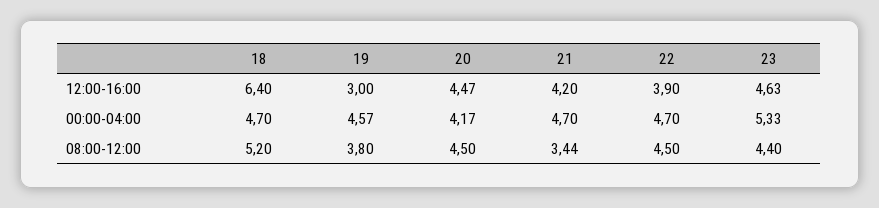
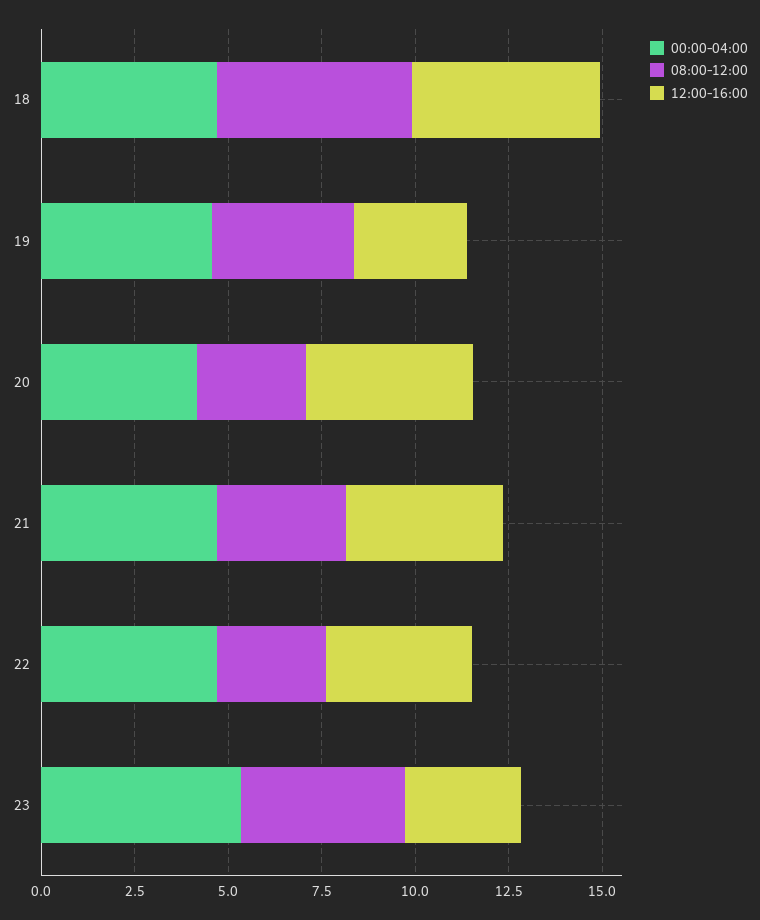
12:00-16:00, 18: 6.4 -> 5
12:00-16:00, 23: 4.63 -> 3
08:00-12:00, 20: 4.5 -> 3
08:00-12:00, 22: 4.5 -> 3

